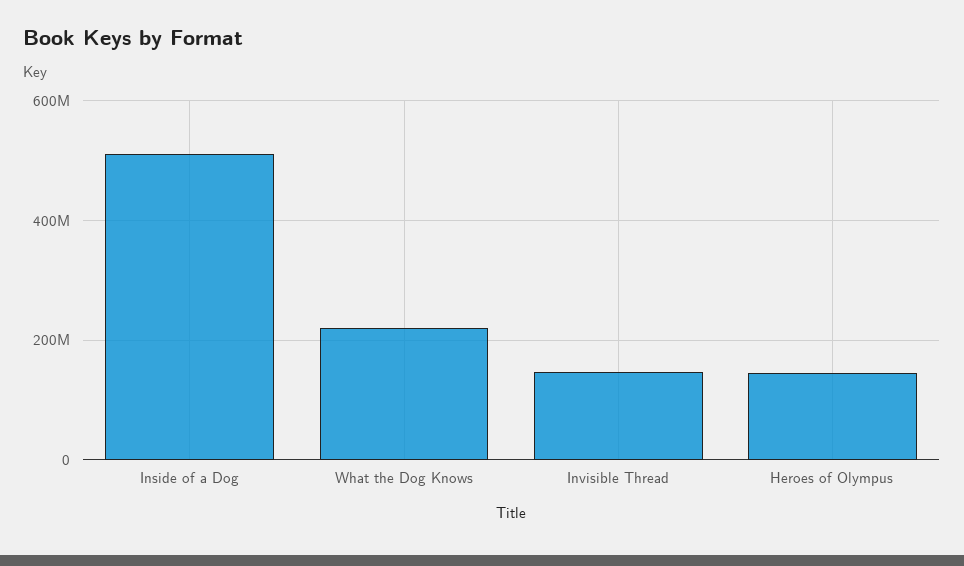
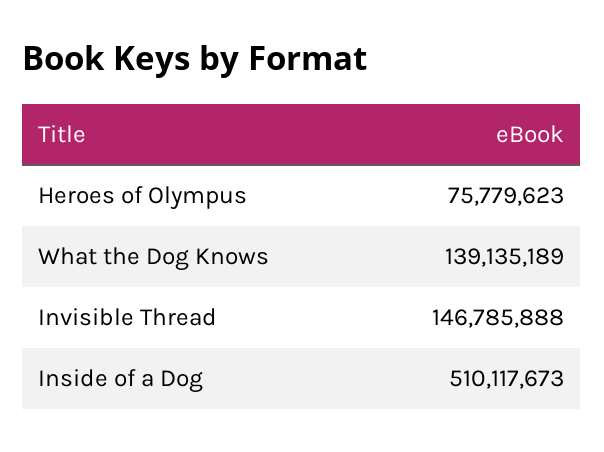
What the Dog Knows: 220000000 -> 139135189
Heroes of Olympus: 140000000 -> 75779623

